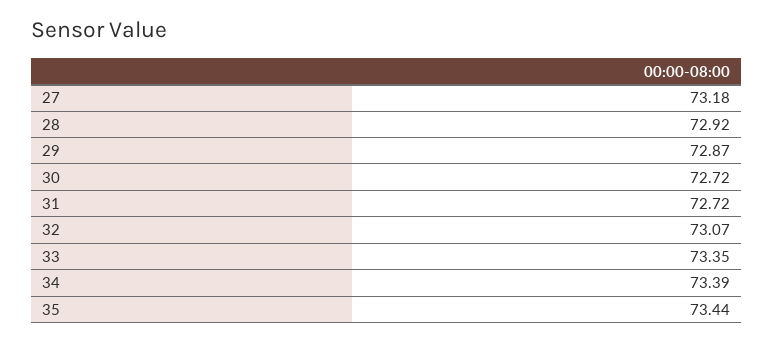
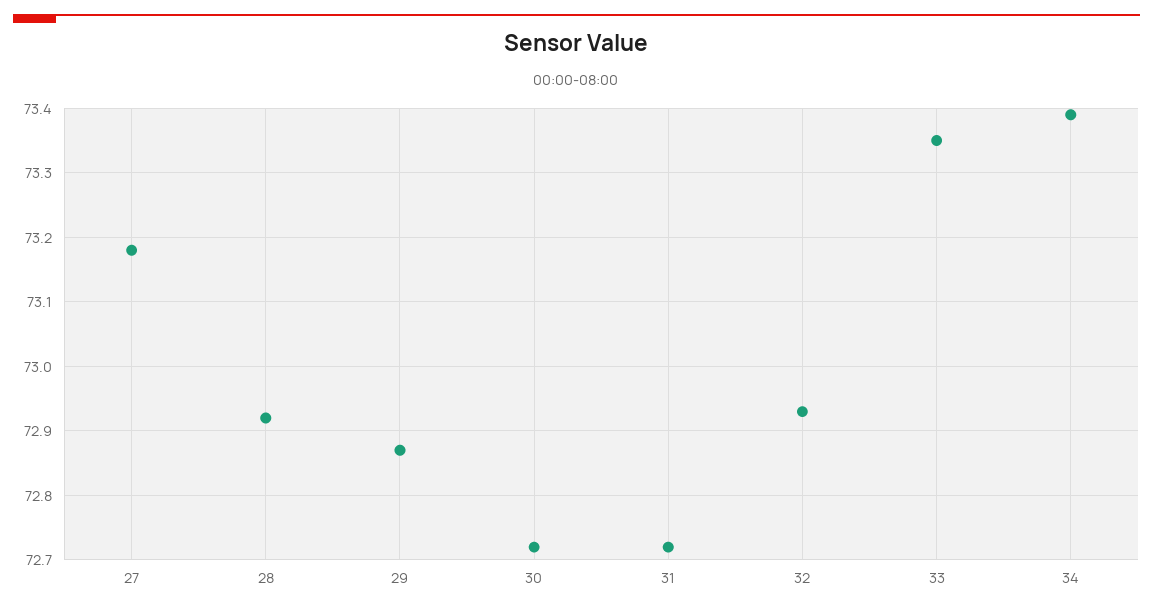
32: 73.07 -> 72.93
35: 73.44 -> none

